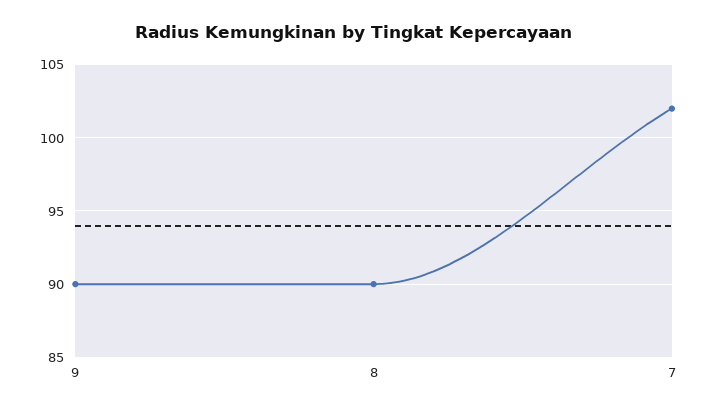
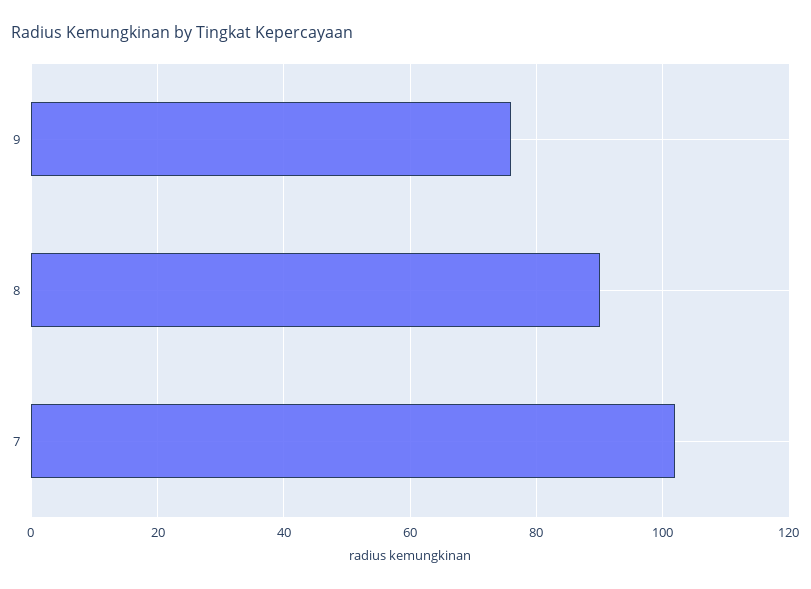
9: 90 -> 75

